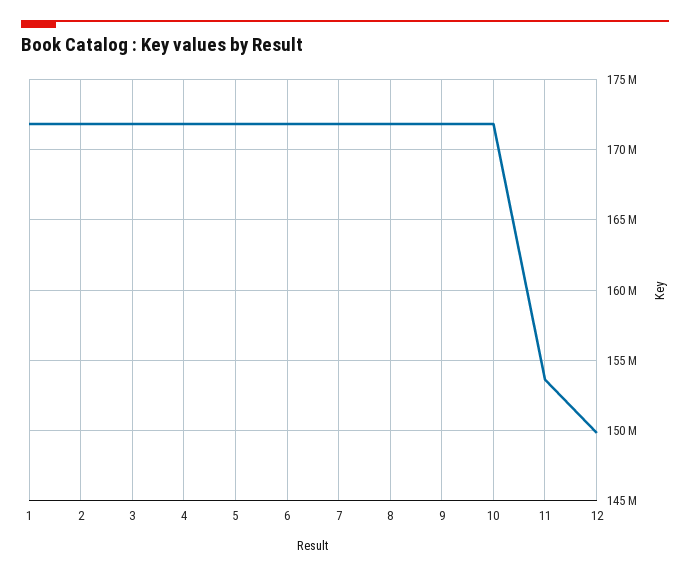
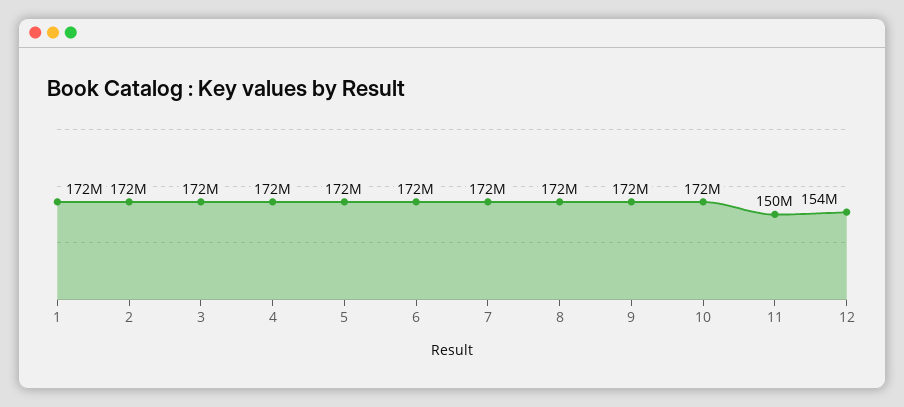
11: 153500000 -> 150000000
12: 150000000 -> 154000000

